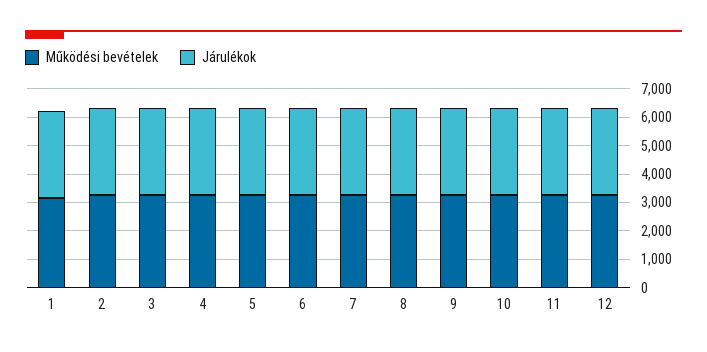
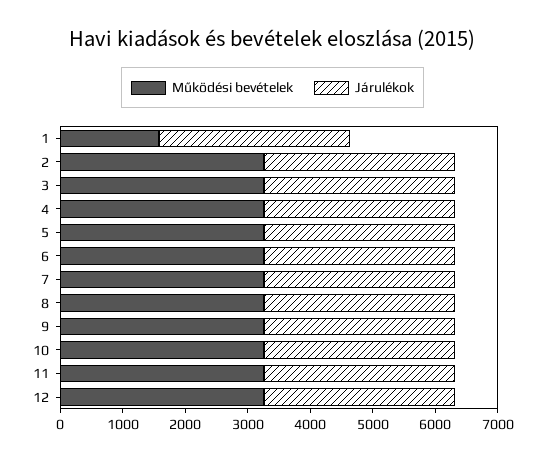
Működési bevételek, 1: 3000 -> 1600

